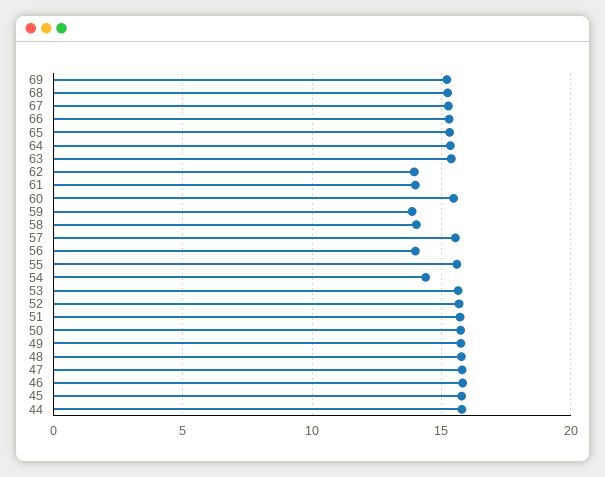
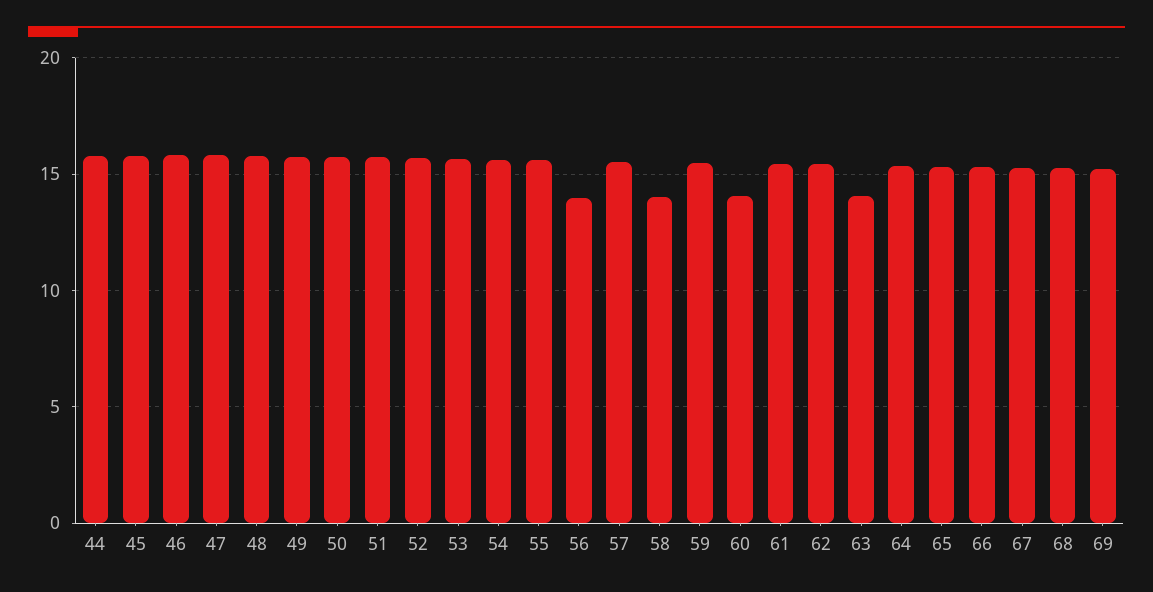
63: 15.5 -> 14
62: 14 -> 15.5
61: 14 -> 15.5
60: 15.5 -> 14
59: 14 -> 15.5
54: 14.5 -> 15.5

